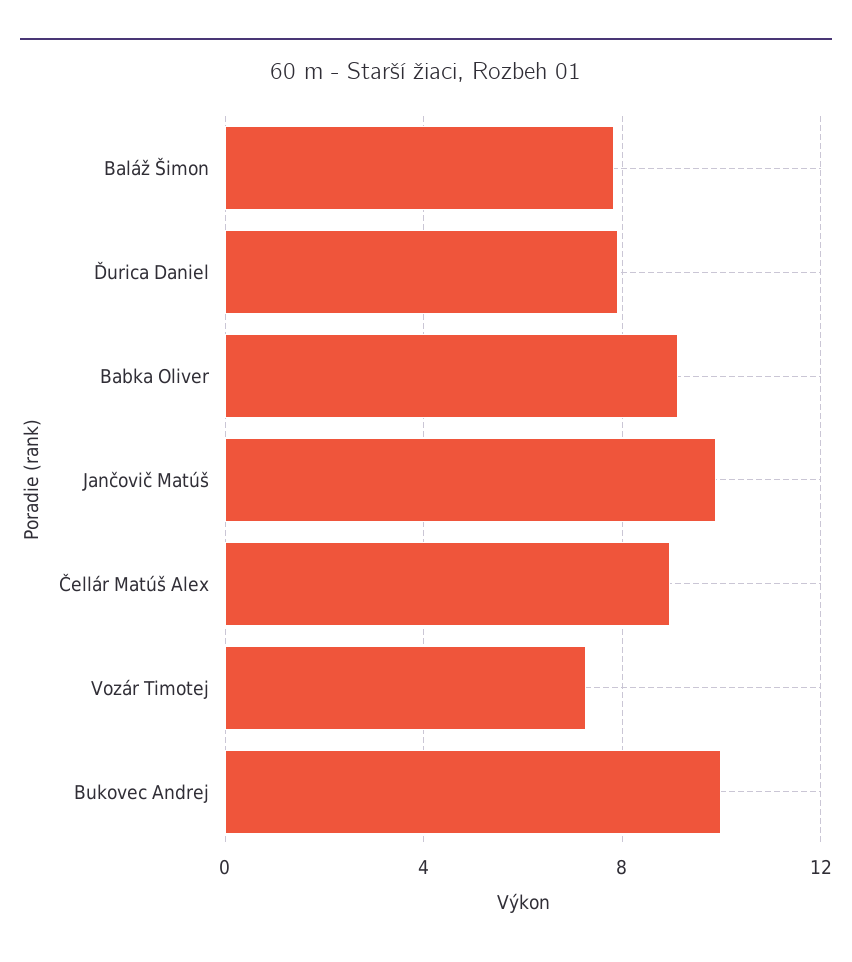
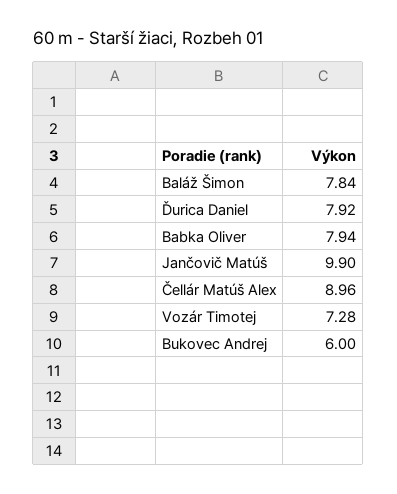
Babka Oliver: 9 -> 7.94
Bukovec Andrej: 10 -> 6

